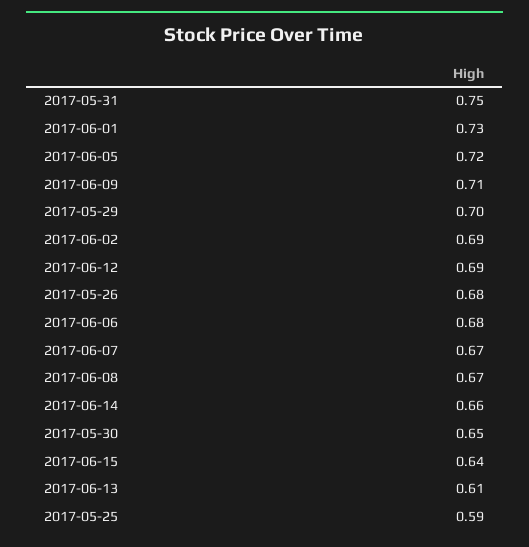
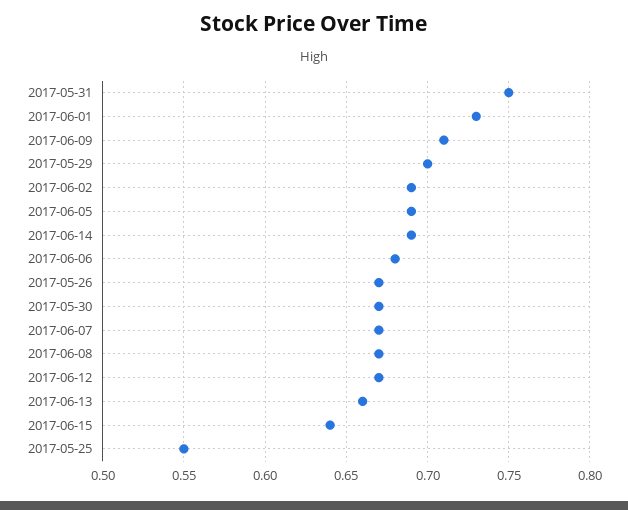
2017-06-05: 0.72 -> 0.69
2017-06-12: 0.69 -> 0.67
2017-05-26: 0.68 -> 0.67
2017-06-14: 0.66 -> 0.69
2017-05-30: 0.65 -> 0.67
2017-06-13: 0.61 -> 0.66
2017-05-25: 0.59 -> 0.55

